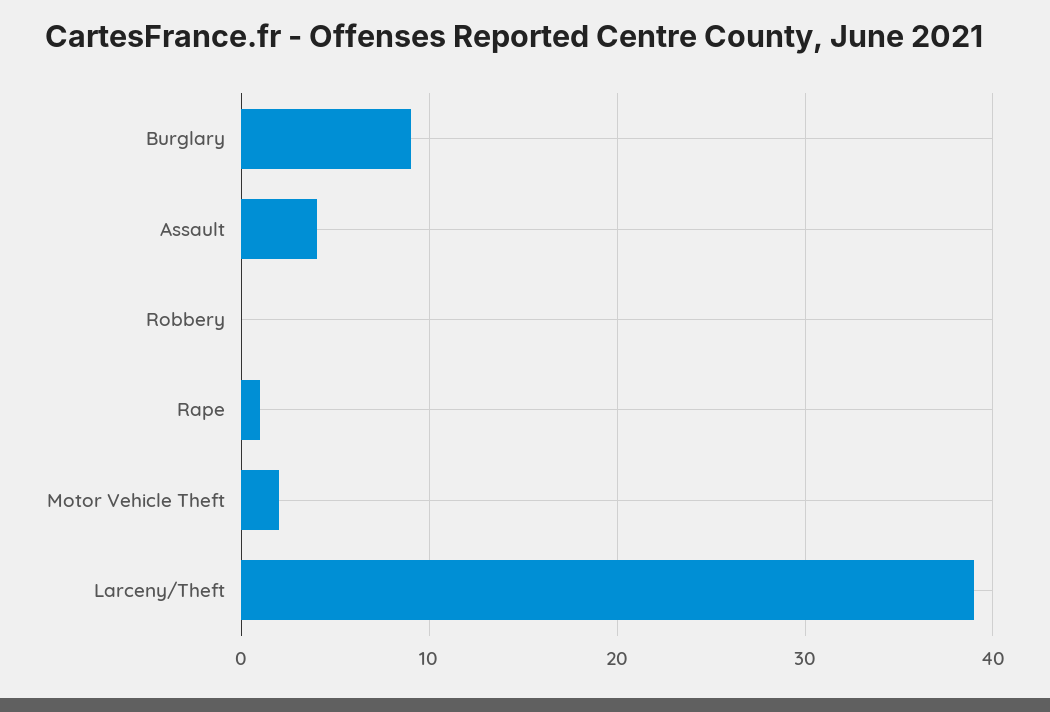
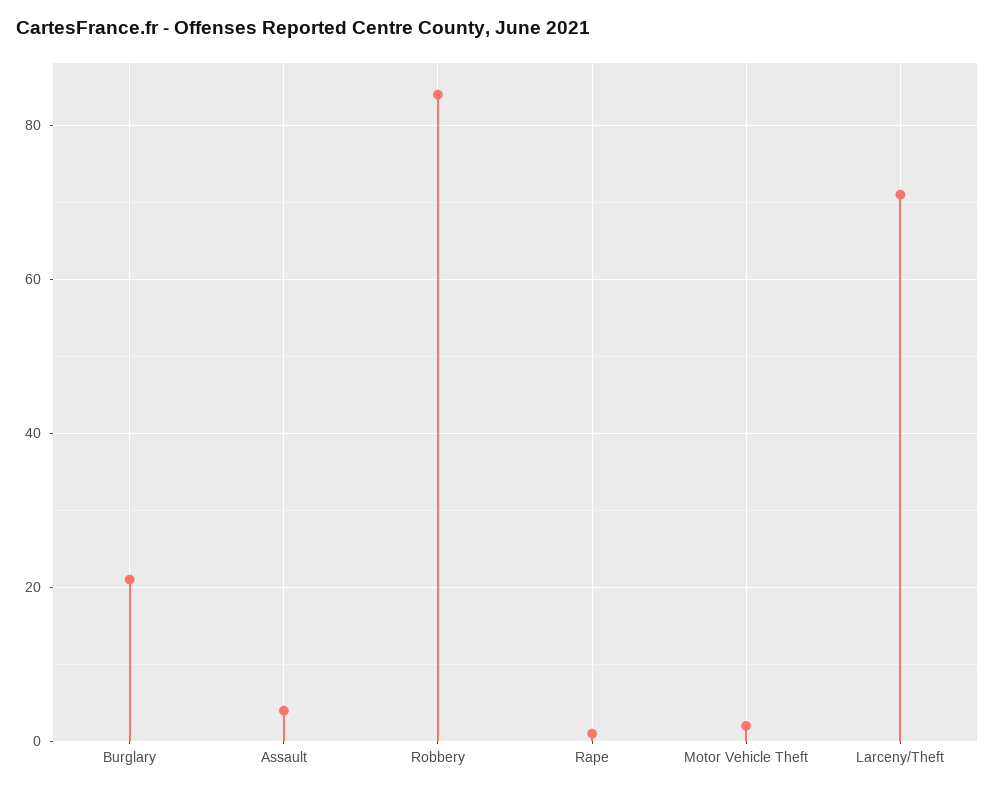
Burglary: 9 -> 20
Robbery: 0 -> 85
Larceny/Theft: 39 -> 70

